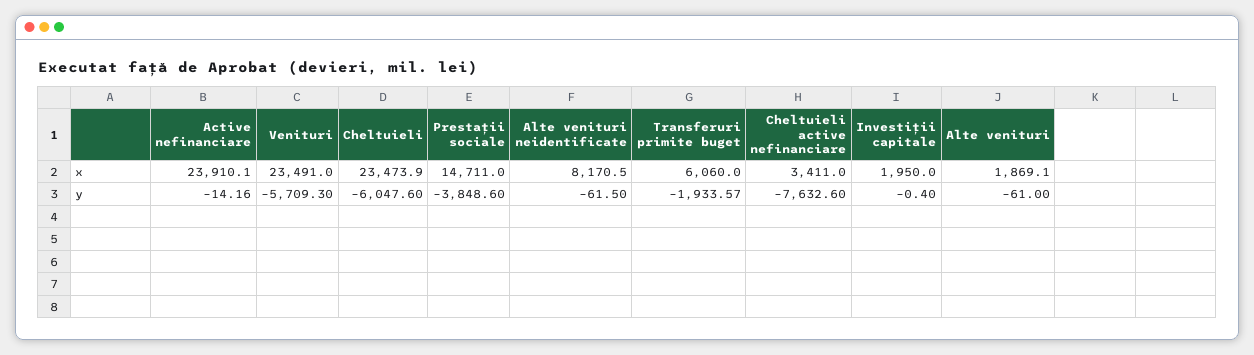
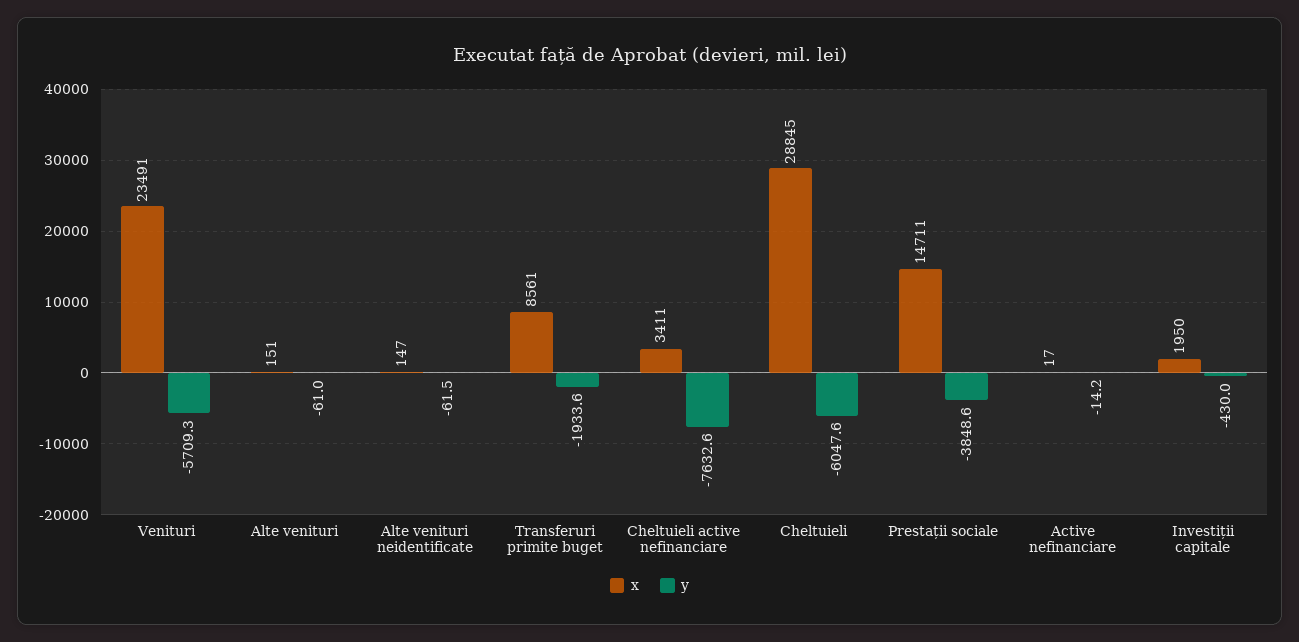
x, Active nefinanciare: 23910.1 -> 17
x, Cheltuieli: 23473.9 -> 28845
x, Alte venituri neidentificate: 8170.5 -> 147
x, Transferuri primite buget: 6060 -> 8561
x, Alte venituri: 1869.1 -> 151
y, Investiții capitale: -0.4 -> -430

